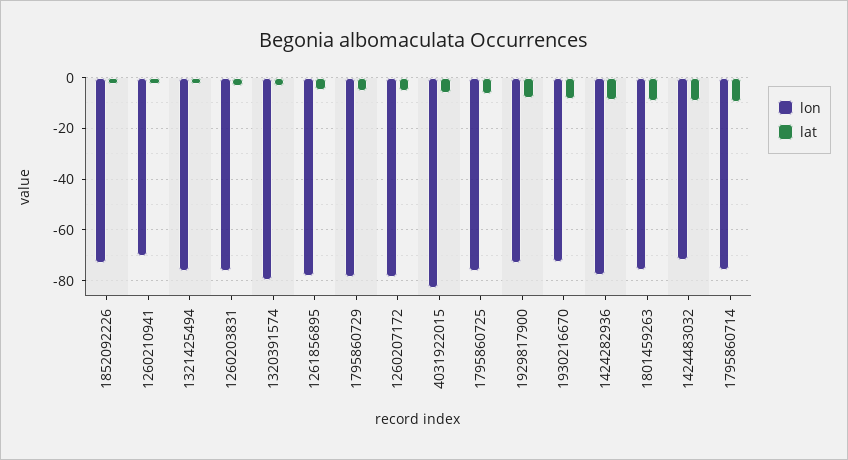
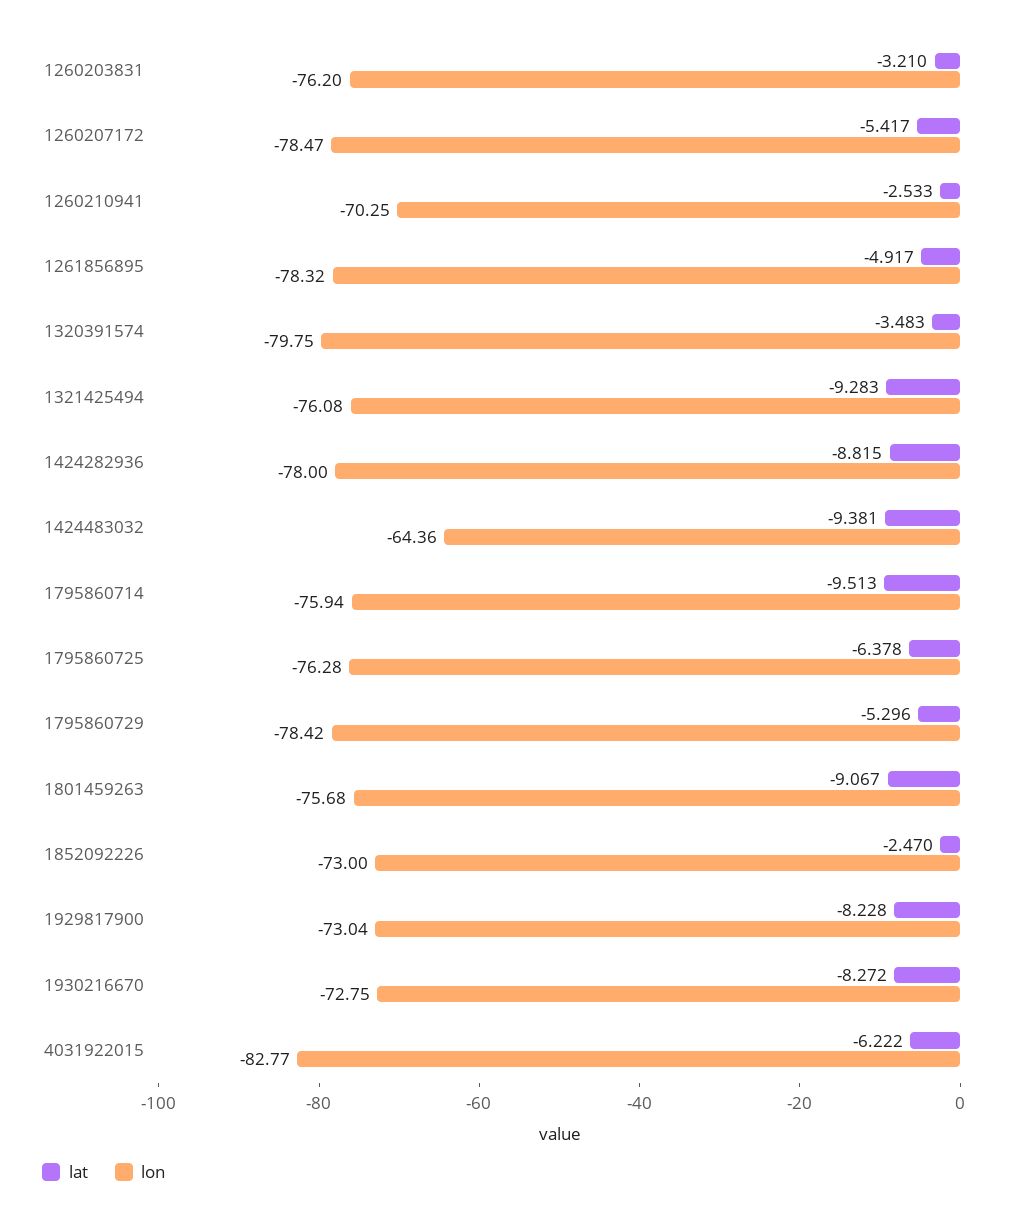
lat, 1321425494: -2.5 -> -9.283
lon, 1424483032: -72.5 -> -64.36

